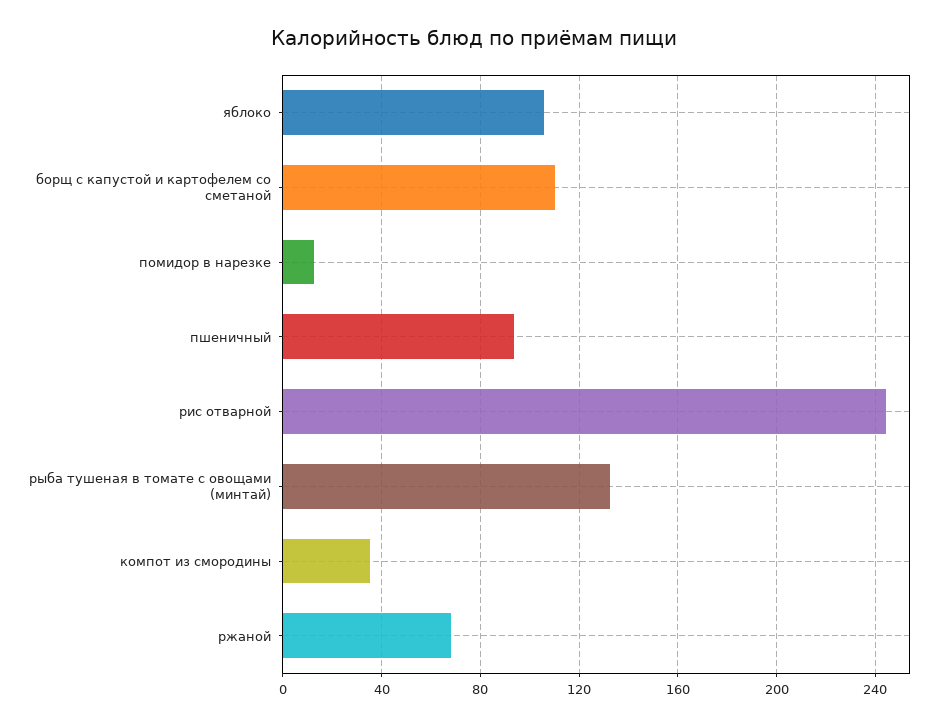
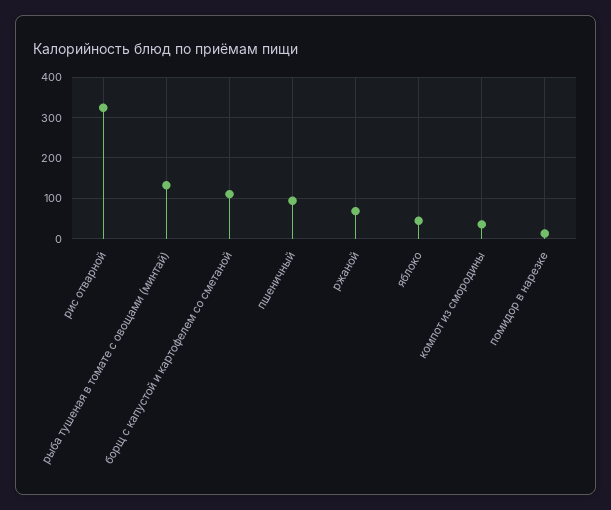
яблоко: 105 -> 40
рис отварной: 245 -> 320

